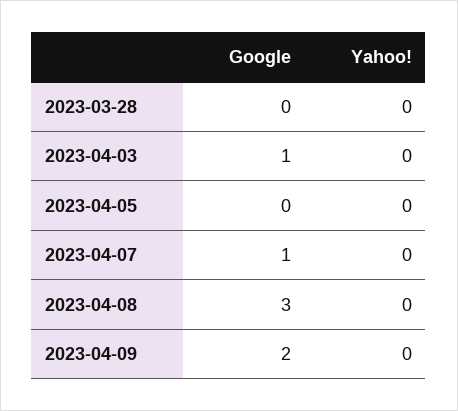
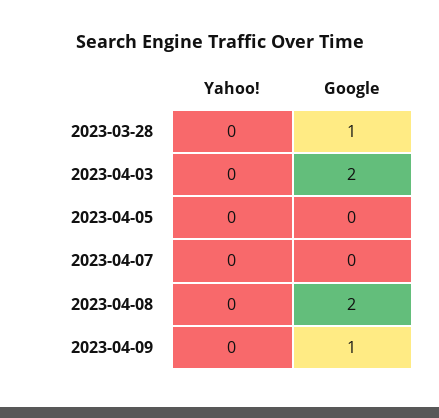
Google, 2023-03-28: 0 -> 1
Google, 2023-04-03: 1 -> 2
Google, 2023-04-07: 1 -> 0
Google, 2023-04-08: 3 -> 2
Google, 2023-04-09: 2 -> 1

